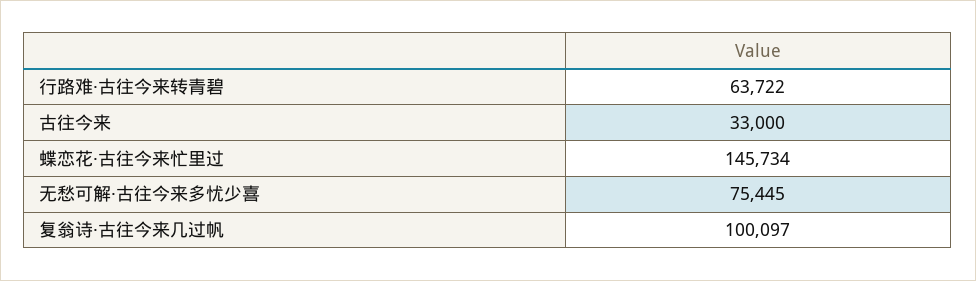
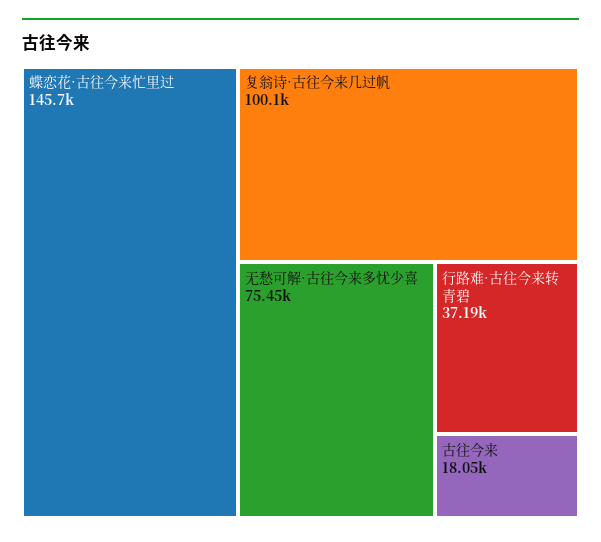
行路难·古往今来转青碧: 63722 -> 37190
古往今来: 33000 -> 18050

